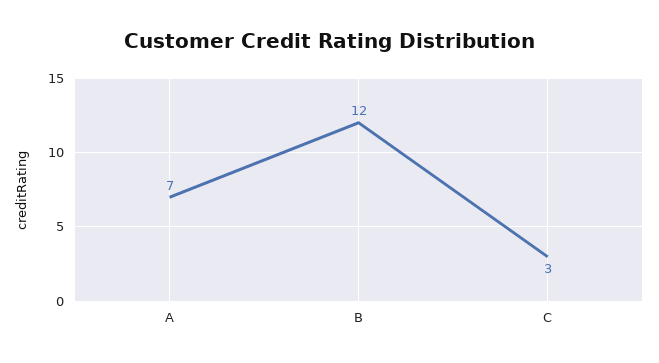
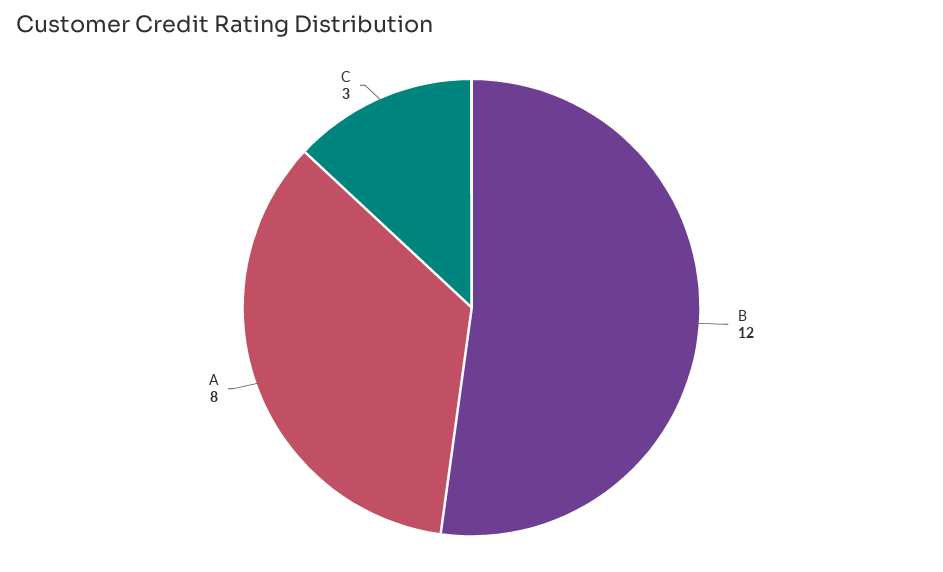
A: 7 -> 8

